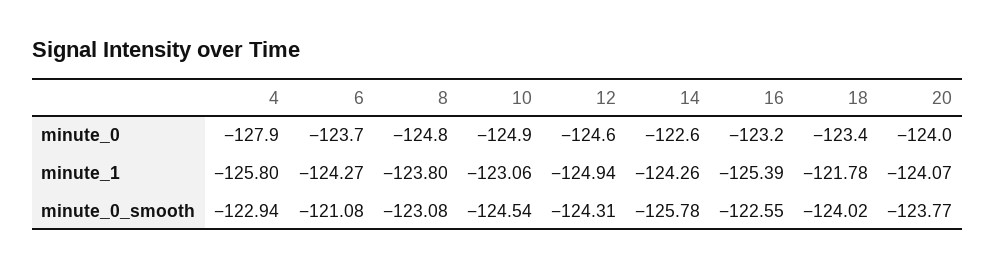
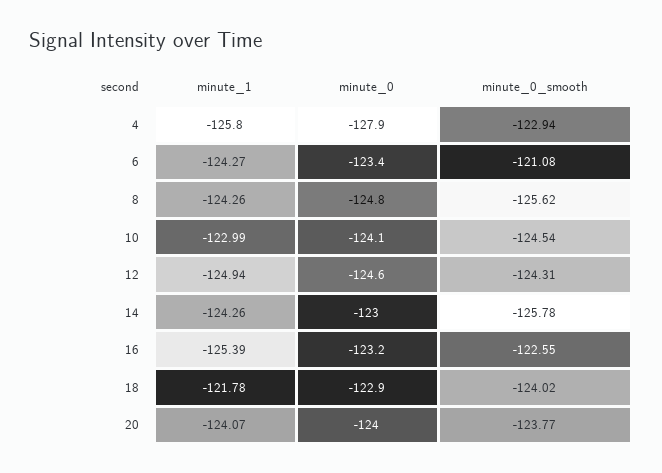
6, minute_0: -123.7 -> -123.4
10, minute_0: -124.9 -> -124.1
14, minute_0: -122.6 -> -123
18, minute_0: -123.4 -> -122.9
8, minute_1: -123.8 -> -124.26
10, minute_1: -123.06 -> -122.99
8, minute_0_smooth: -123.08 -> -125.62

